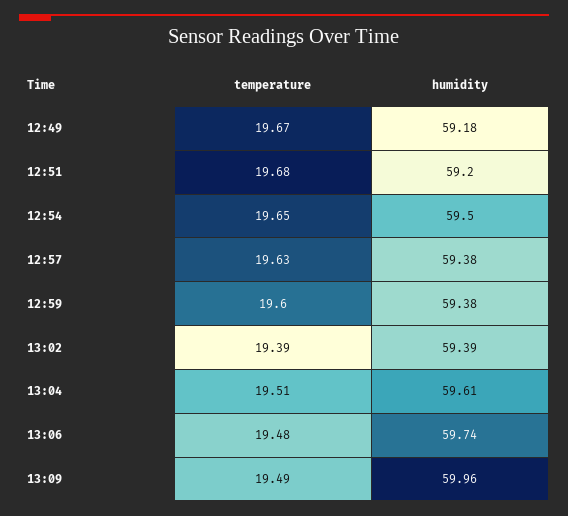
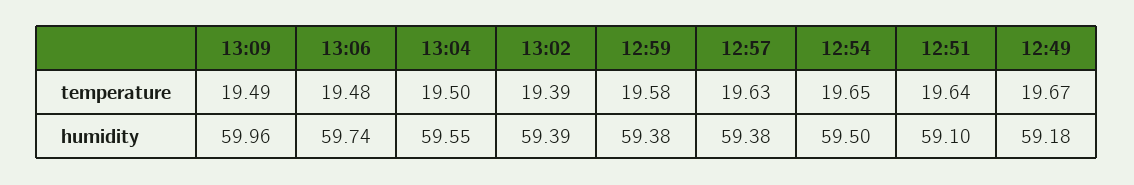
temperature, 12:51: 19.68 -> 19.64
humidity, 12:51: 59.2 -> 59.1
temperature, 12:59: 19.6 -> 19.58
temperature, 13:04: 19.51 -> 19.5
humidity, 13:04: 59.61 -> 59.55

